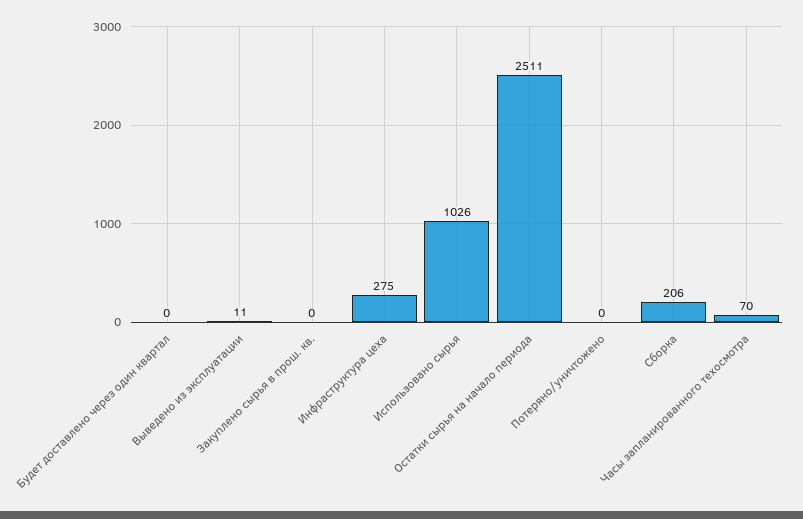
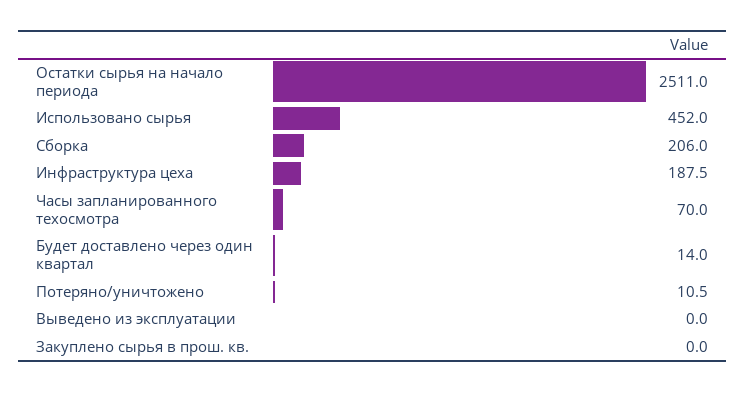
Будет доставлено через один квартал: 0 -> 14
Выведено из эксплуатации: 11 -> 0
Инфраструктура цеха: 275 -> 187.5
Использовано сырья: 1026 -> 452
Потеряно/уничтожено: 0 -> 10.5

